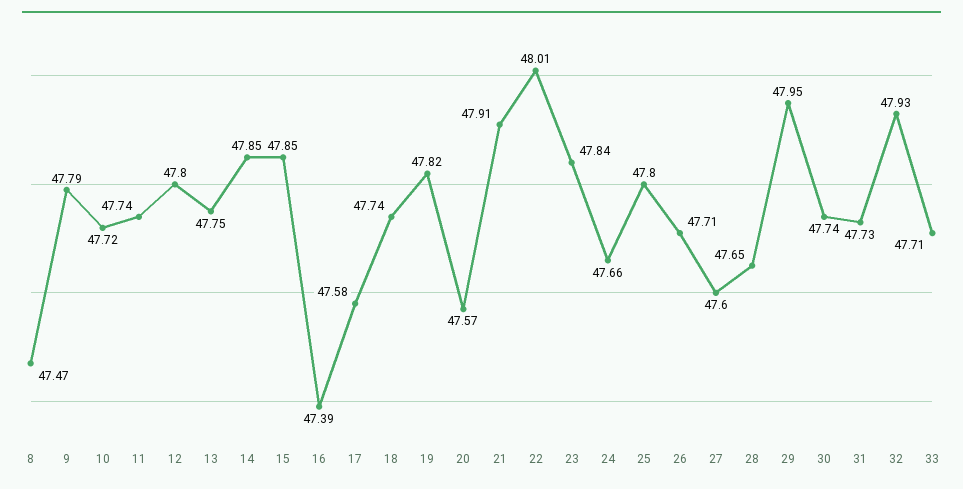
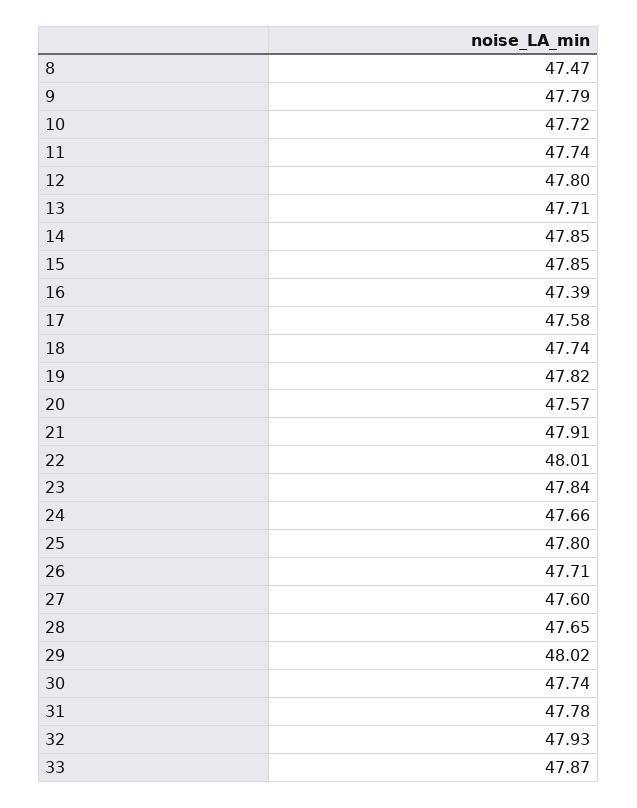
13: 47.75 -> 47.71
29: 47.95 -> 48.02
31: 47.73 -> 47.78
33: 47.71 -> 47.87

